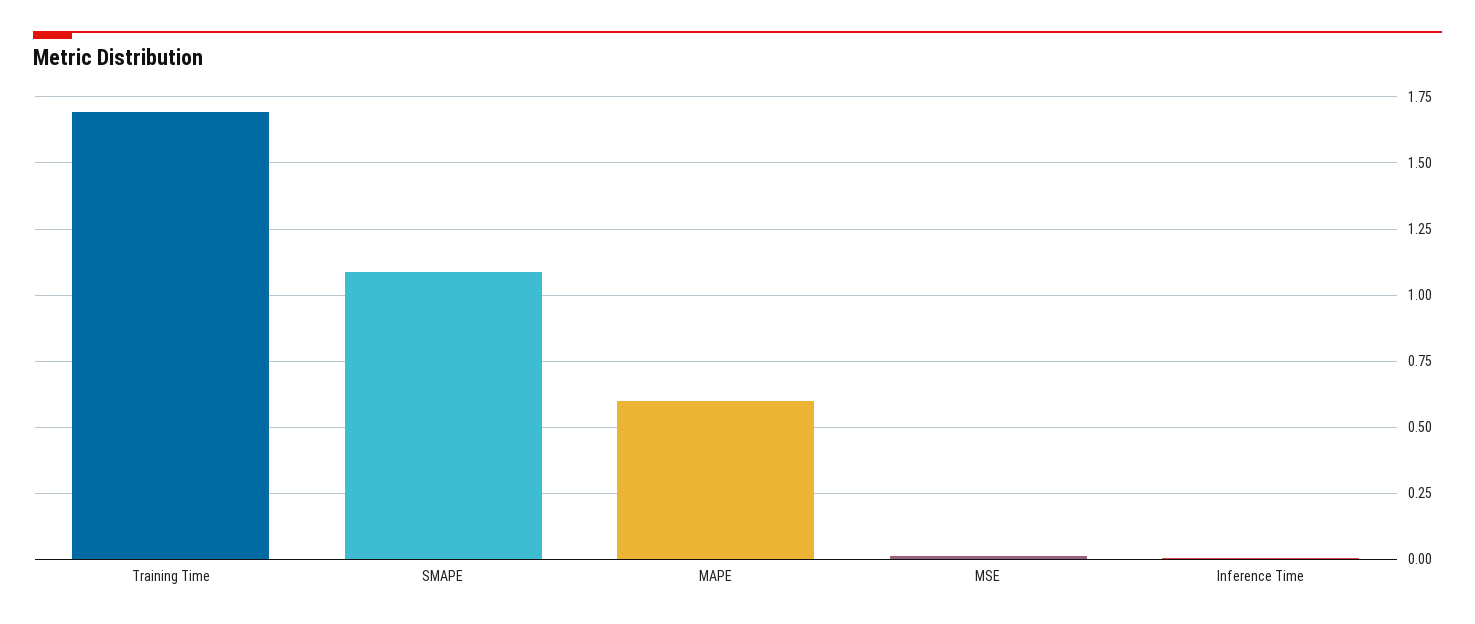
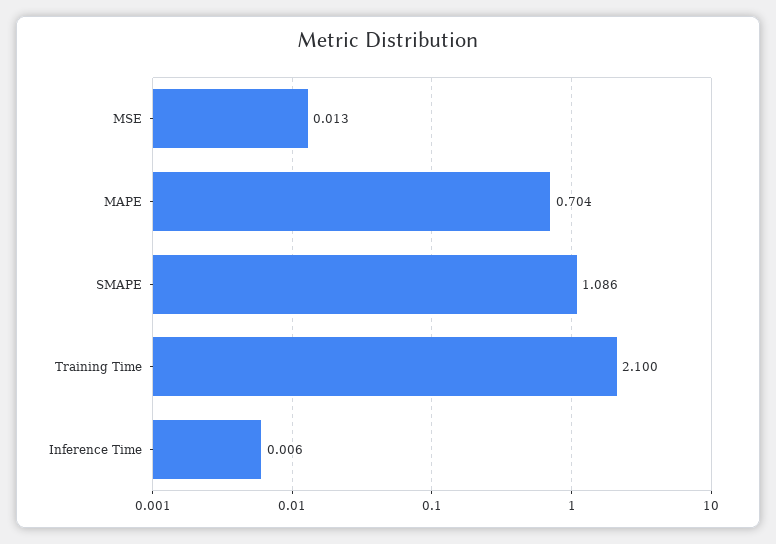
Training Time: 1.7 -> 2.1
MAPE: 0.6 -> 0.704

